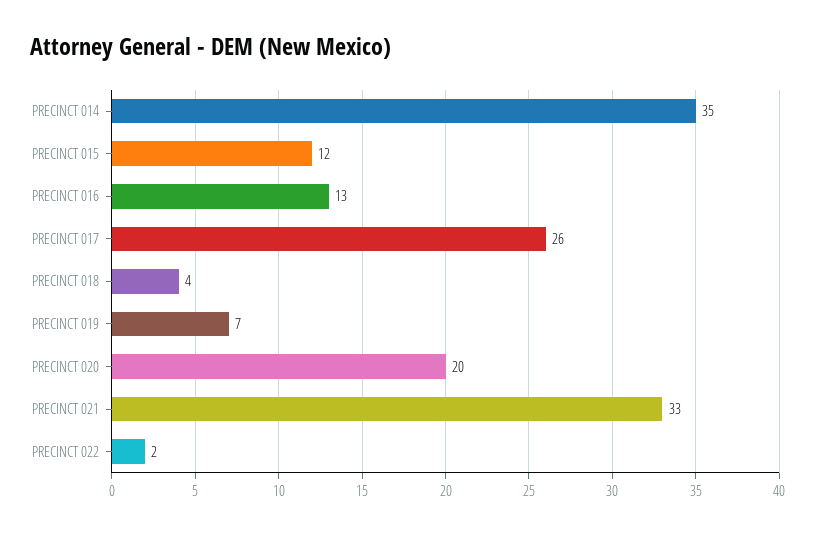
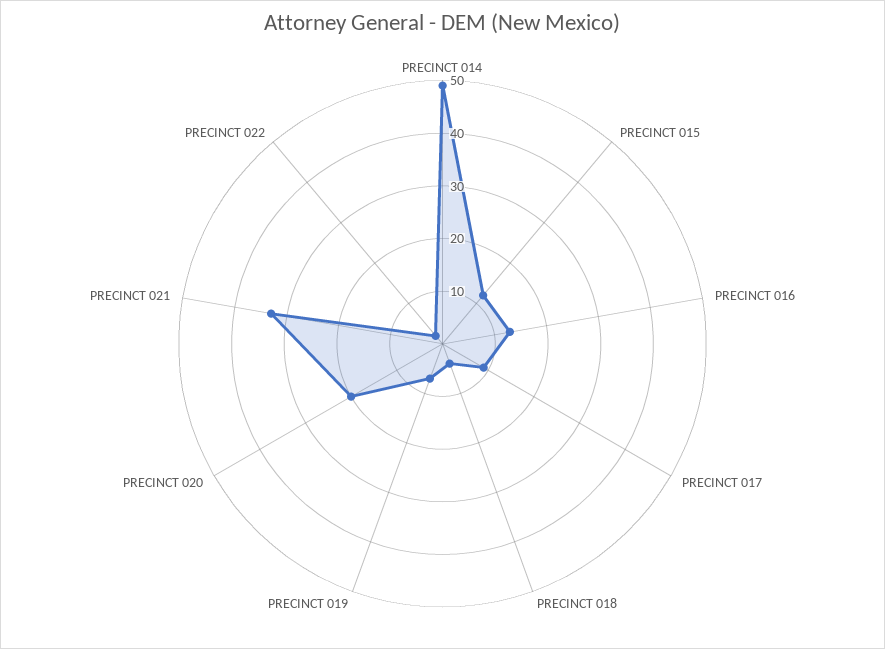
PRECINCT 014: 35 -> 50
PRECINCT 017: 26 -> 10

